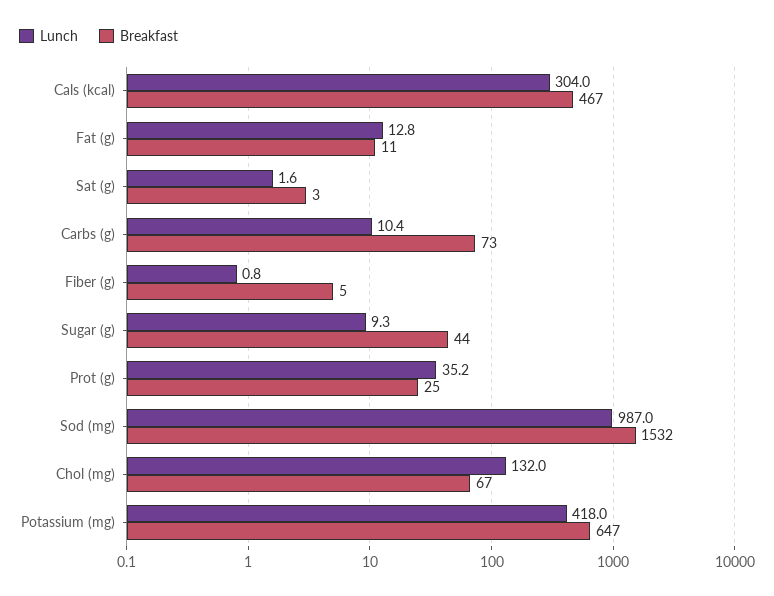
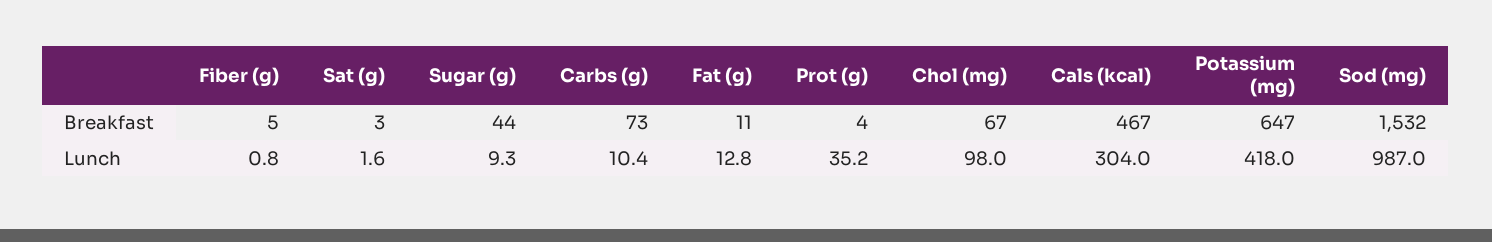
Breakfast, Prot (g): 25 -> 4
Lunch, Chol (mg): 132 -> 98

